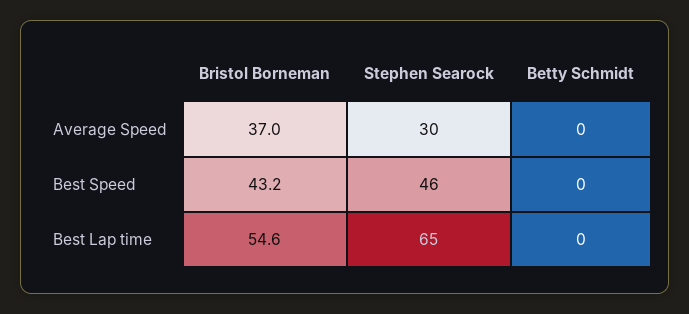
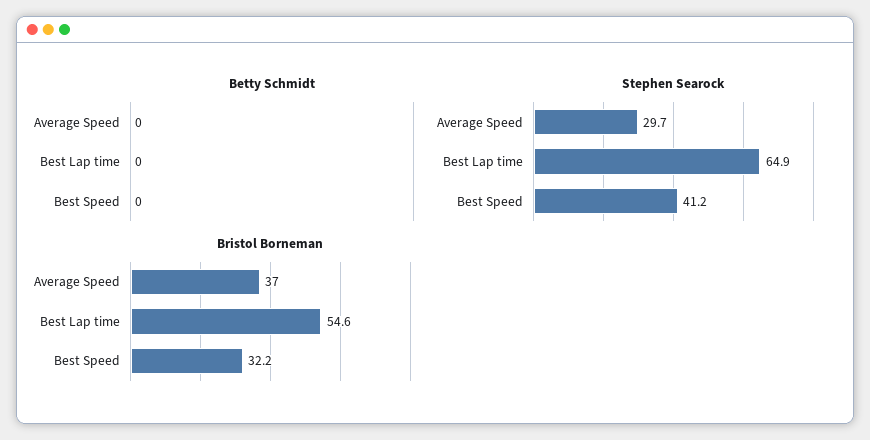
Bristol Borneman, Best Speed: 43.2 -> 32.2
Stephen Searock, Best Speed: 46 -> 41.2

